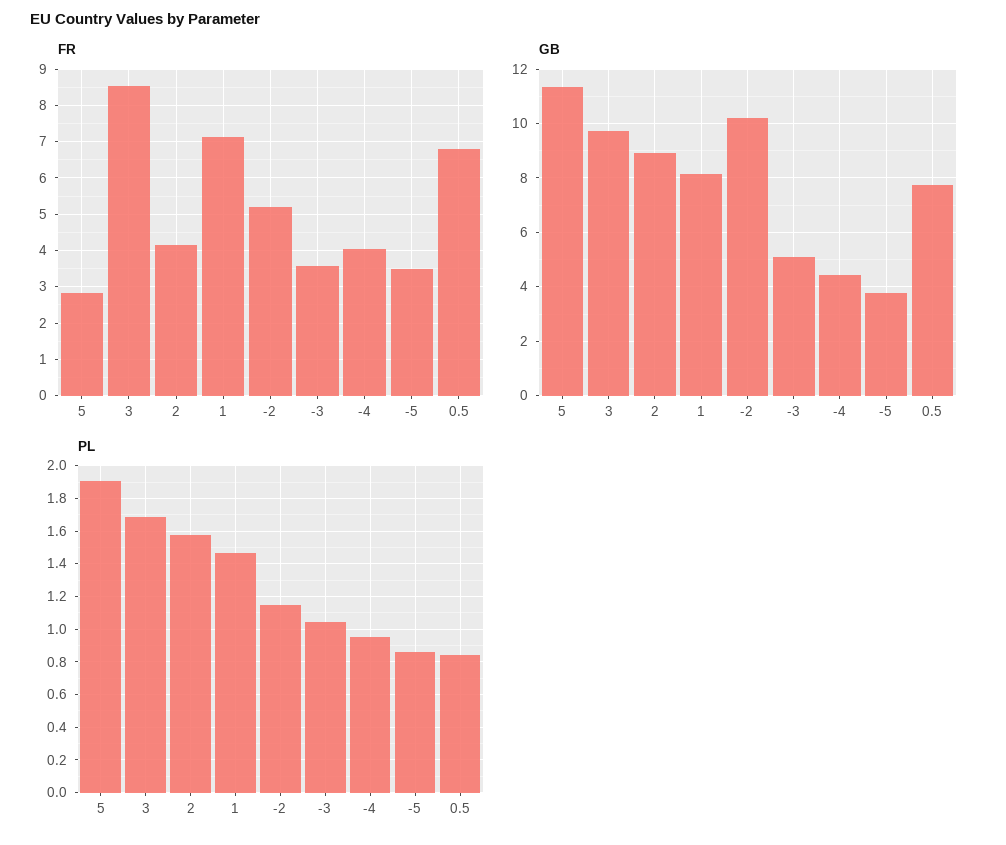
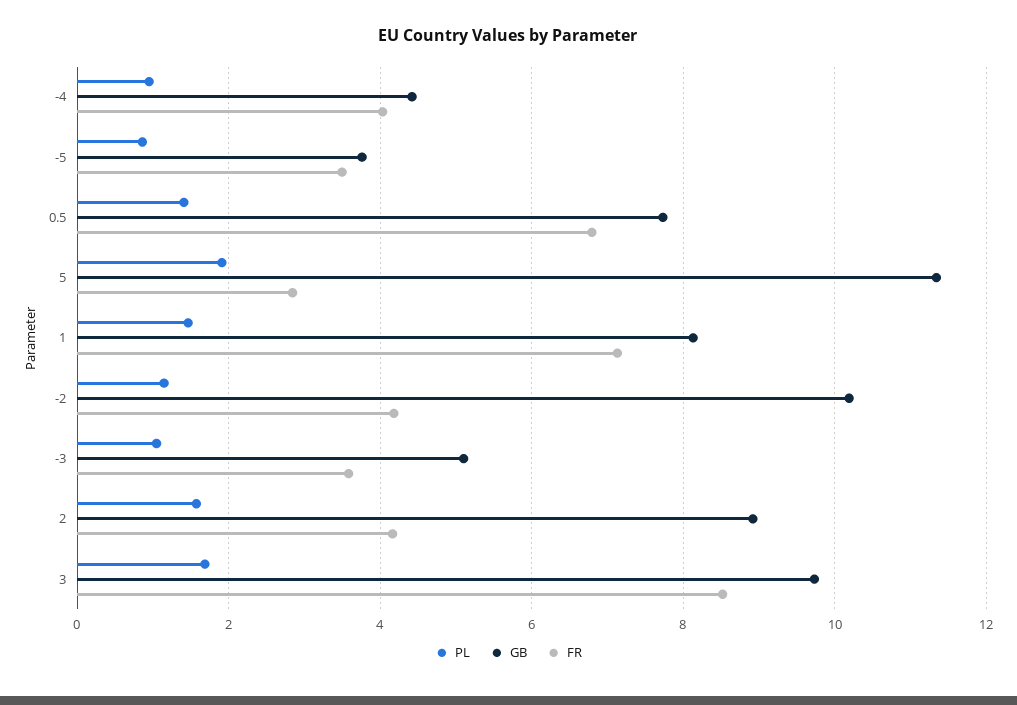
FR, -2: 5.2 -> 4.2
PL, 0.5: 0.85 -> 1.4

